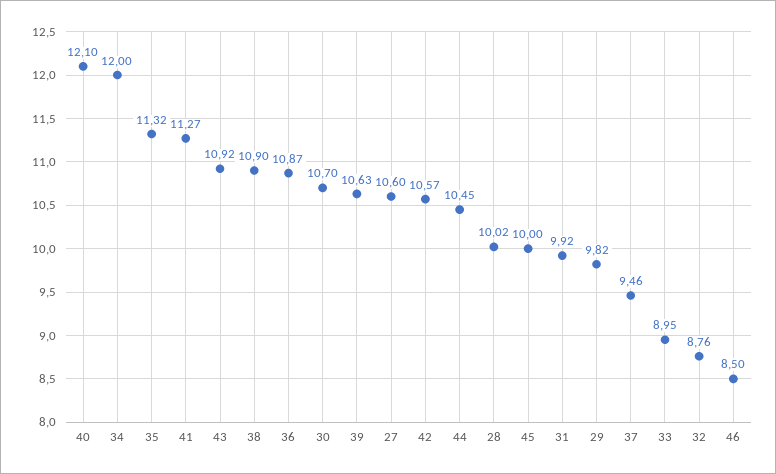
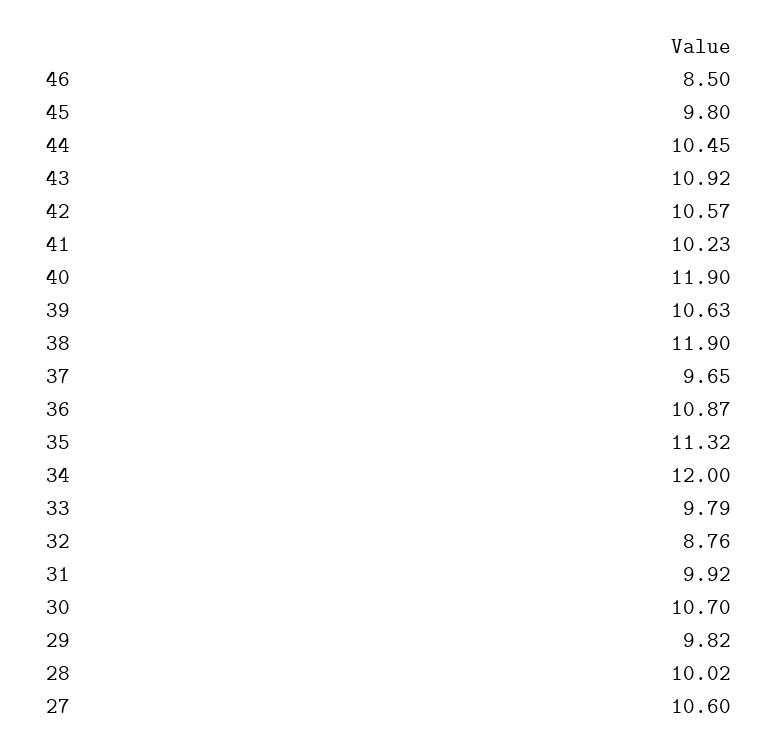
40: 12.1 -> 11.9
41: 11.27 -> 10.23
38: 10.9 -> 11.9
45: 10 -> 9.8
37: 9.46 -> 9.65
33: 8.95 -> 9.79

